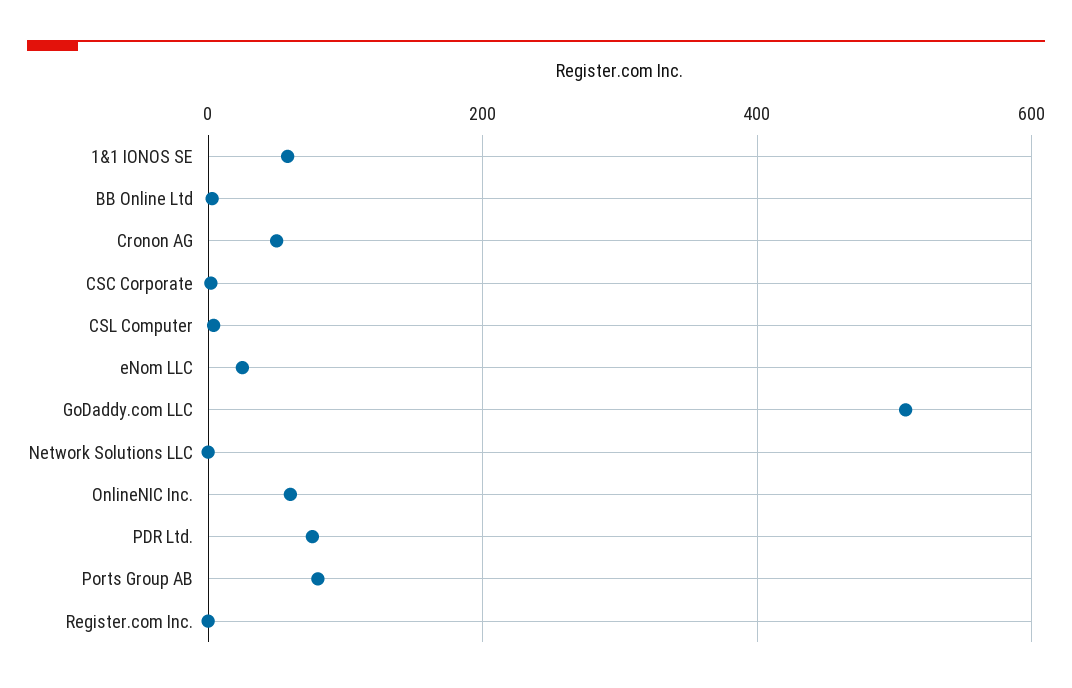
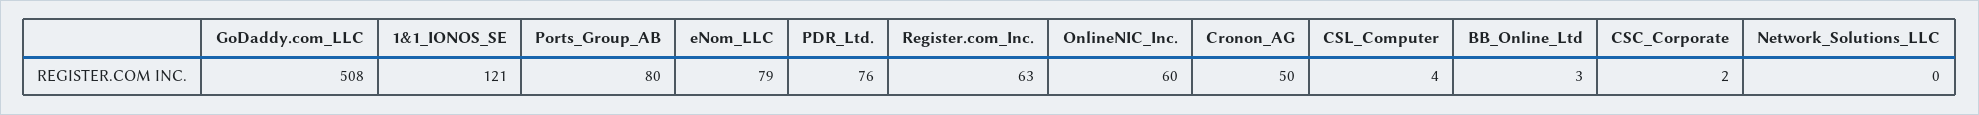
1&1 IONOS SE: 60 -> 121
eNom LLC: 20 -> 79
Register.com Inc.: 0 -> 63

